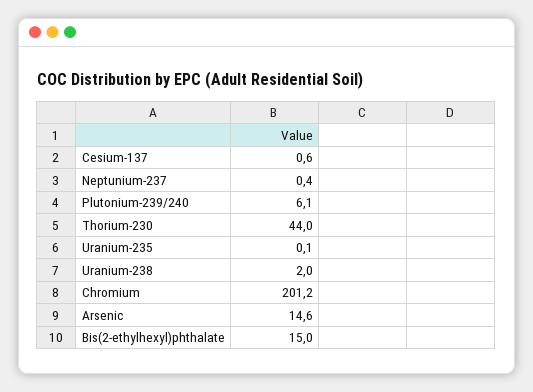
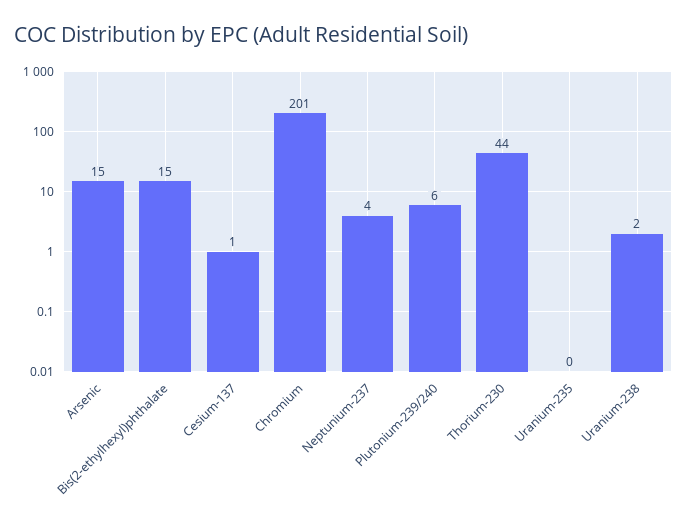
Neptunium-237: 0.4 -> 4

